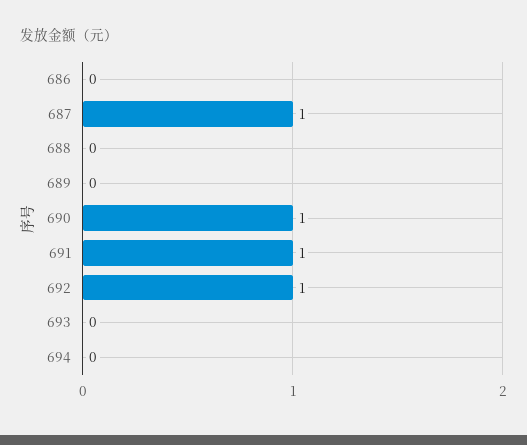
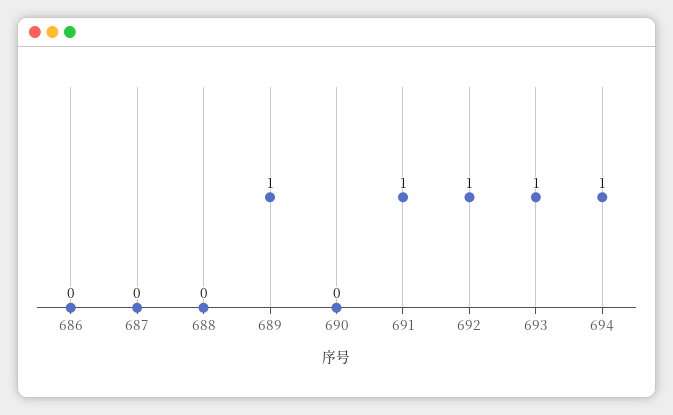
687: 1 -> 0
689: 0 -> 1
690: 1 -> 0
693: 0 -> 1
694: 0 -> 1

